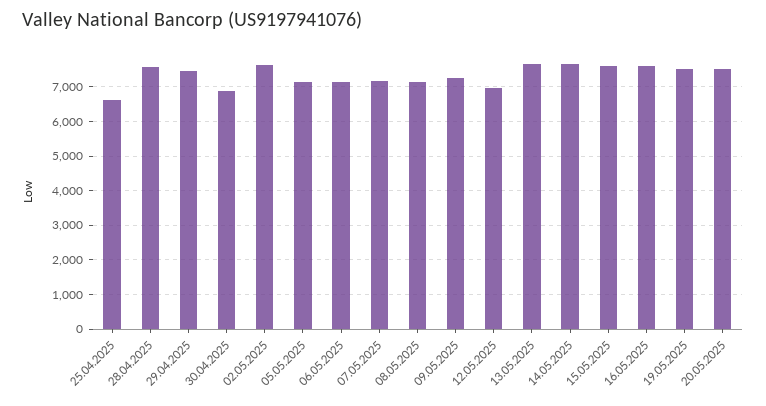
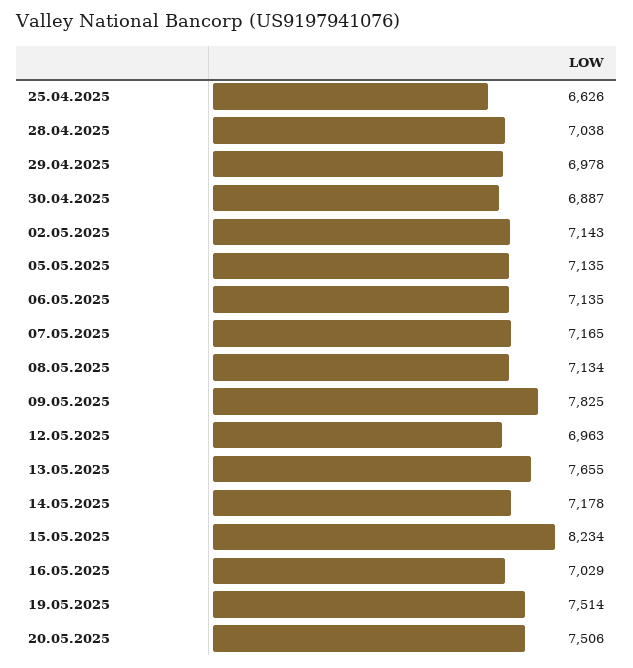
28.04.2025: 7600 -> 7038
29.04.2025: 7400 -> 6978
02.05.2025: 7600 -> 7143
09.05.2025: 7200 -> 7825
14.05.2025: 7600 -> 7178
15.05.2025: 7600 -> 8234
16.05.2025: 7600 -> 7029

